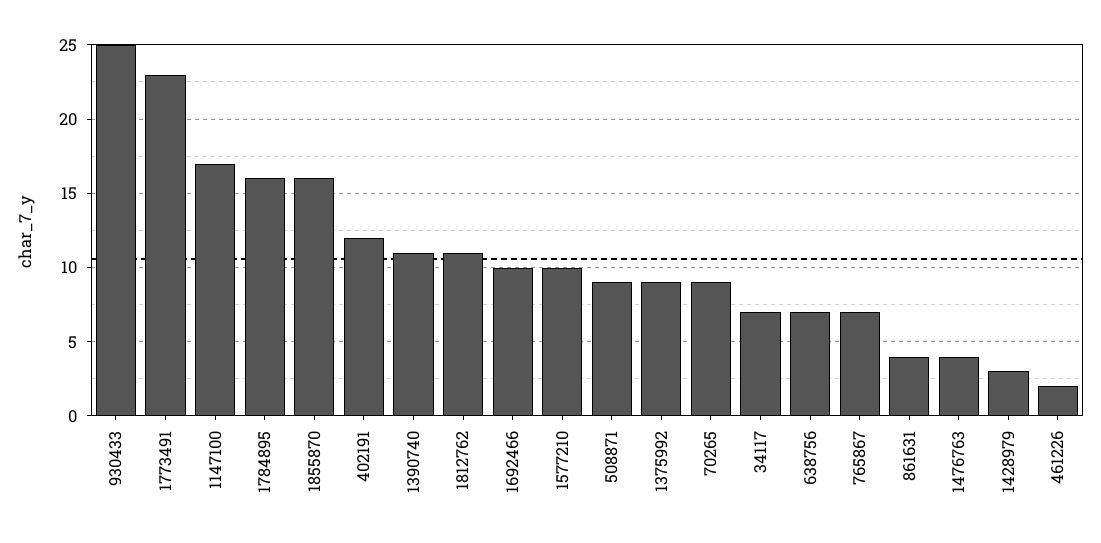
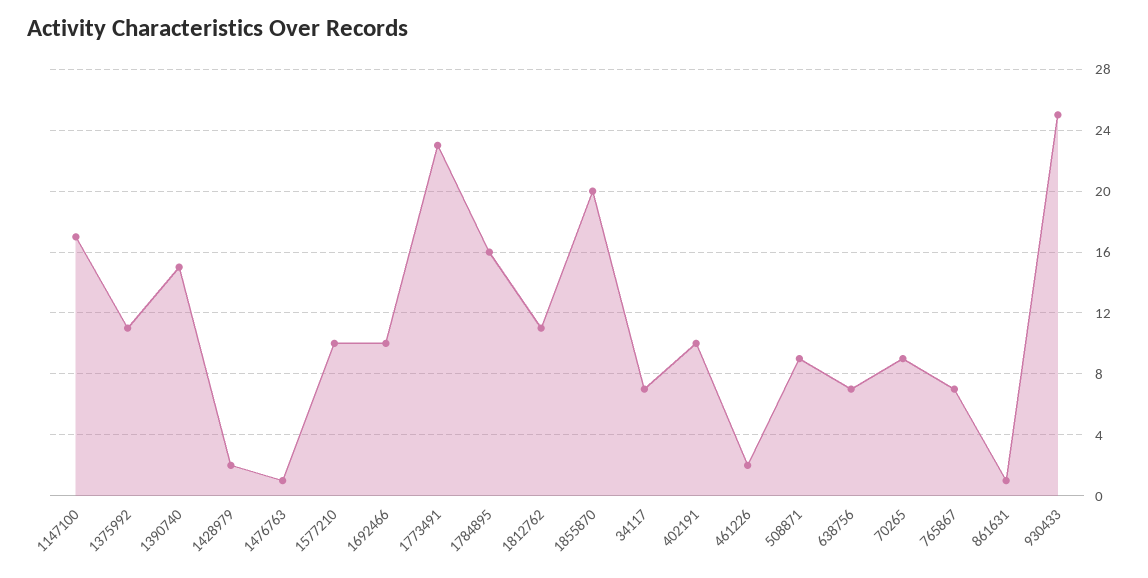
1855870: 16 -> 20
402191: 12 -> 10
1390740: 11 -> 15
1375992: 9 -> 11
861631: 4 -> 1
1476763: 4 -> 1
1428979: 3 -> 2

